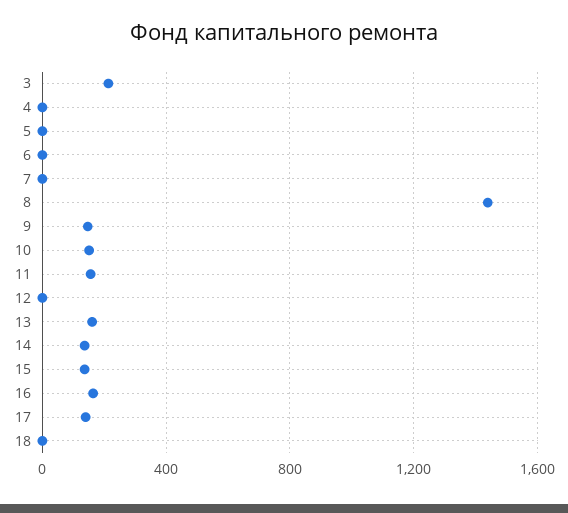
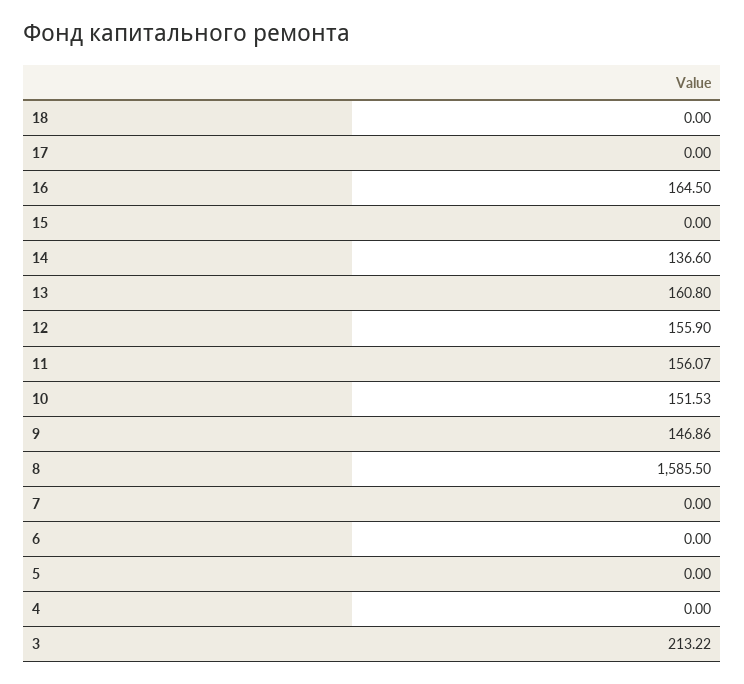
8: 1450 -> 1585.5
12: 0 -> 155.9
15: 150 -> 0
17: 150 -> 0

